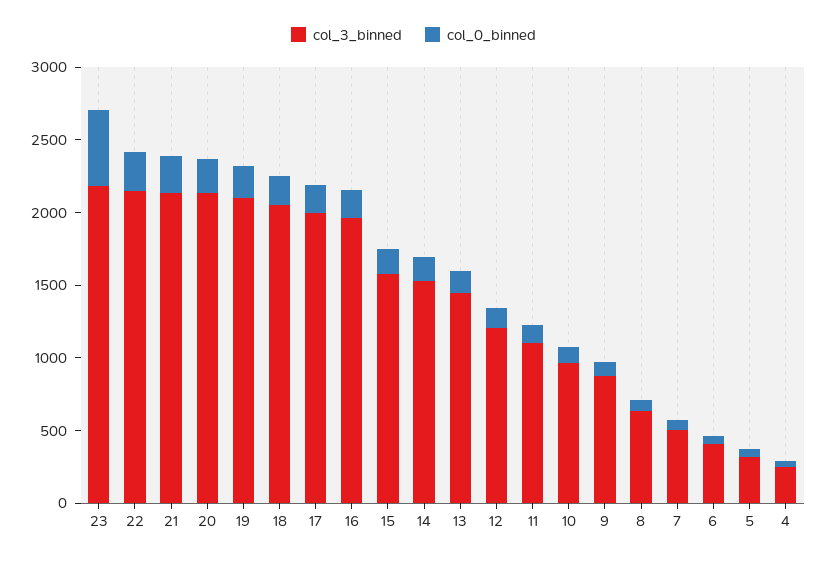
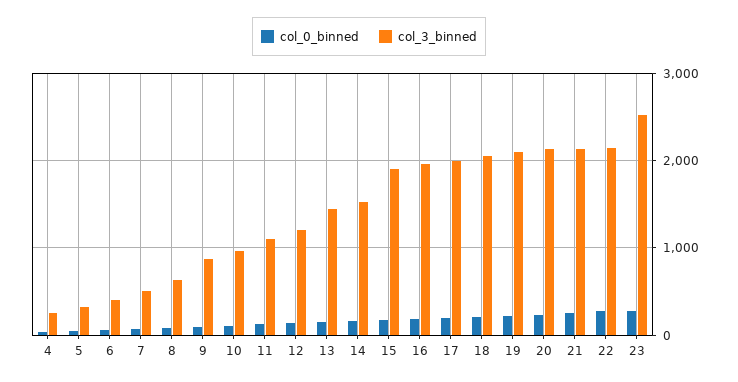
col_3_binned, 23: 2200 -> 2500
col_0_binned, 23: 500 -> 300
col_3_binned, 15: 1600 -> 1900

